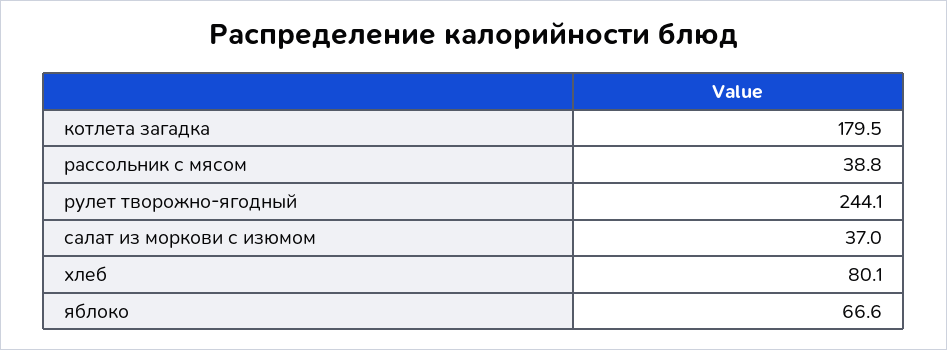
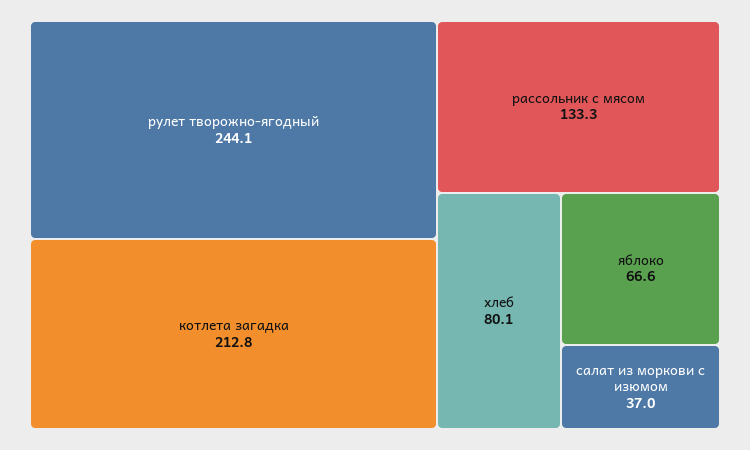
котлета загадка: 179.5 -> 212.8
рассольник с мясом: 38.8 -> 133.3

